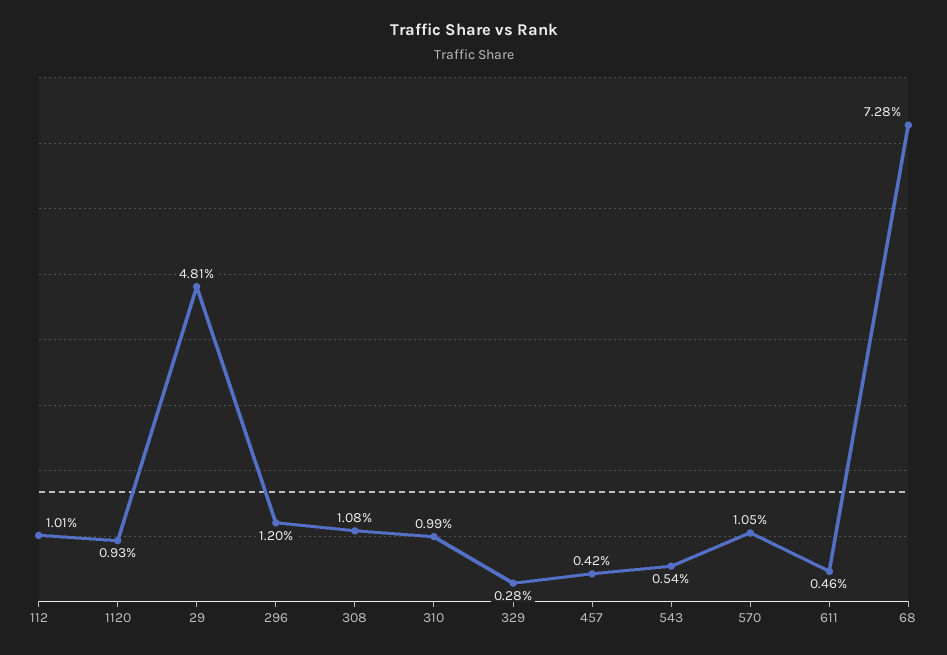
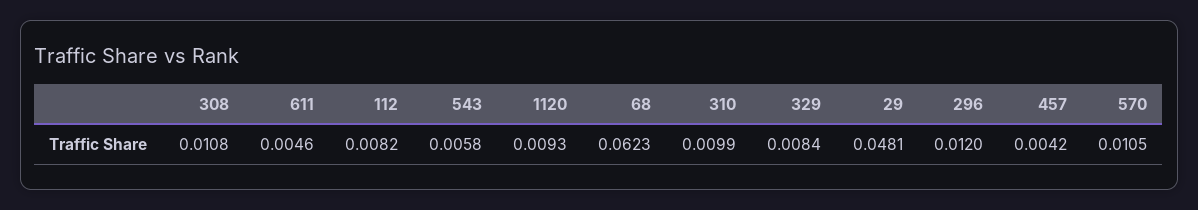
112: 0.0101 -> 0.0082
329: 0.0028 -> 0.0084
543: 0.0054 -> 0.0058
68: 0.0728 -> 0.0623

